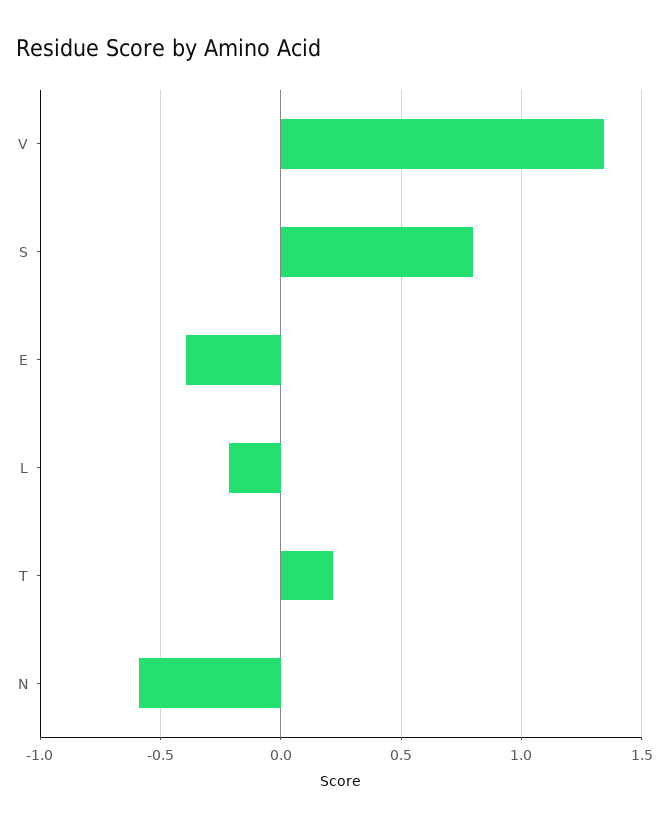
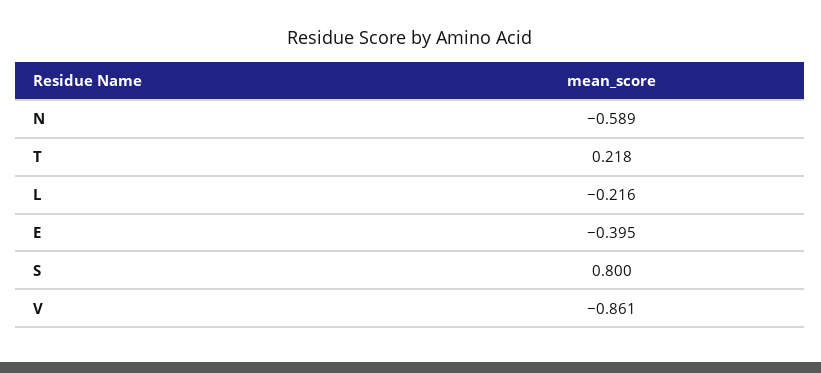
V: 1.35 -> -0.861

